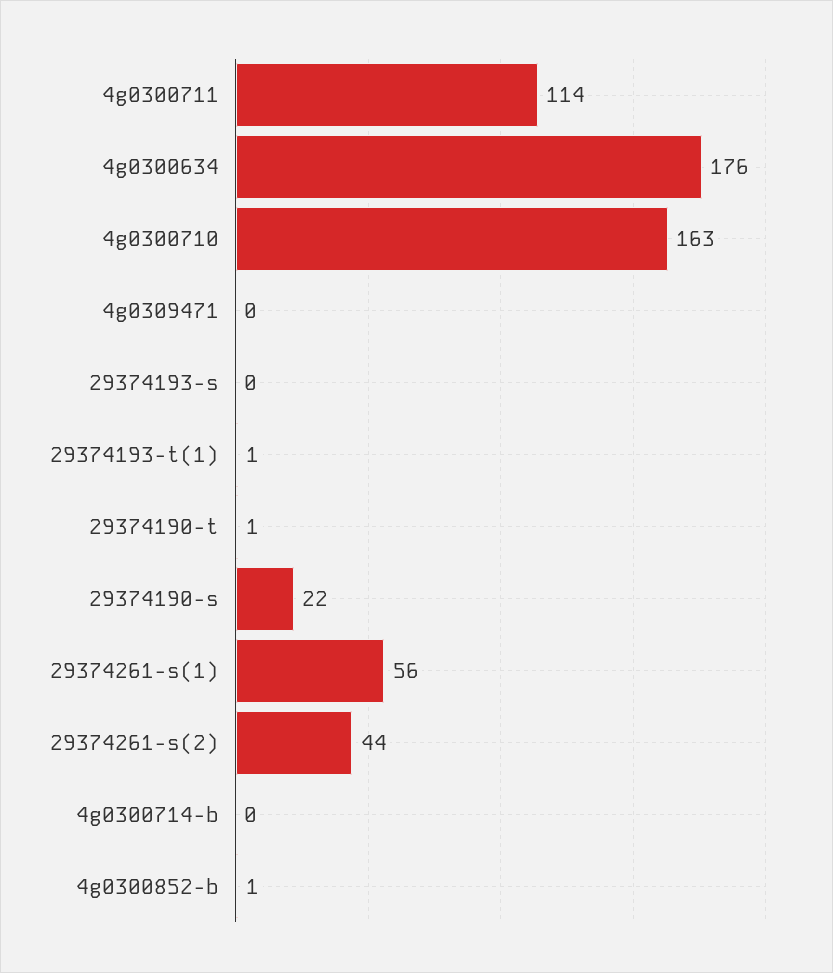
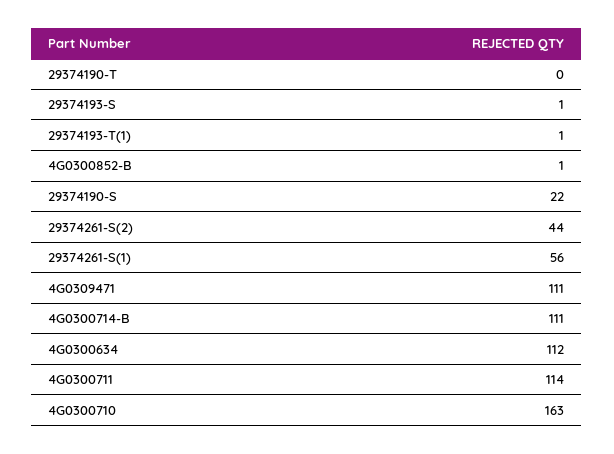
4g0300634: 176 -> 112
4g0309471: 0 -> 111
29374193-s: 0 -> 1
29374190-t: 1 -> 0
4g0300714-b: 0 -> 111

